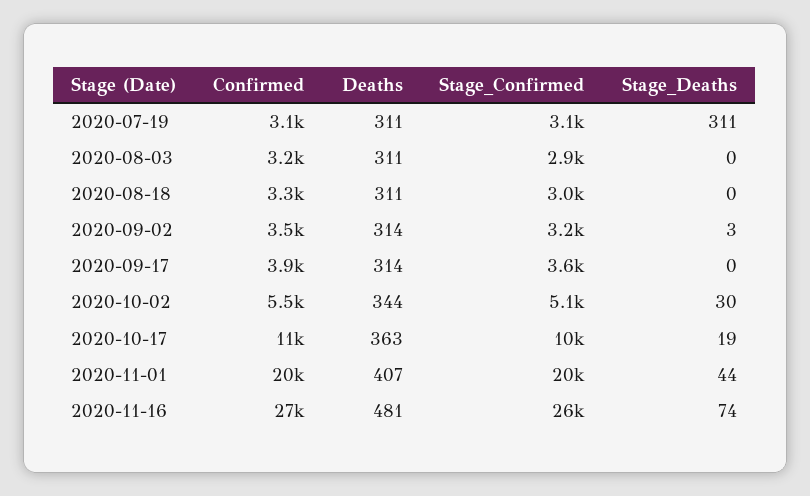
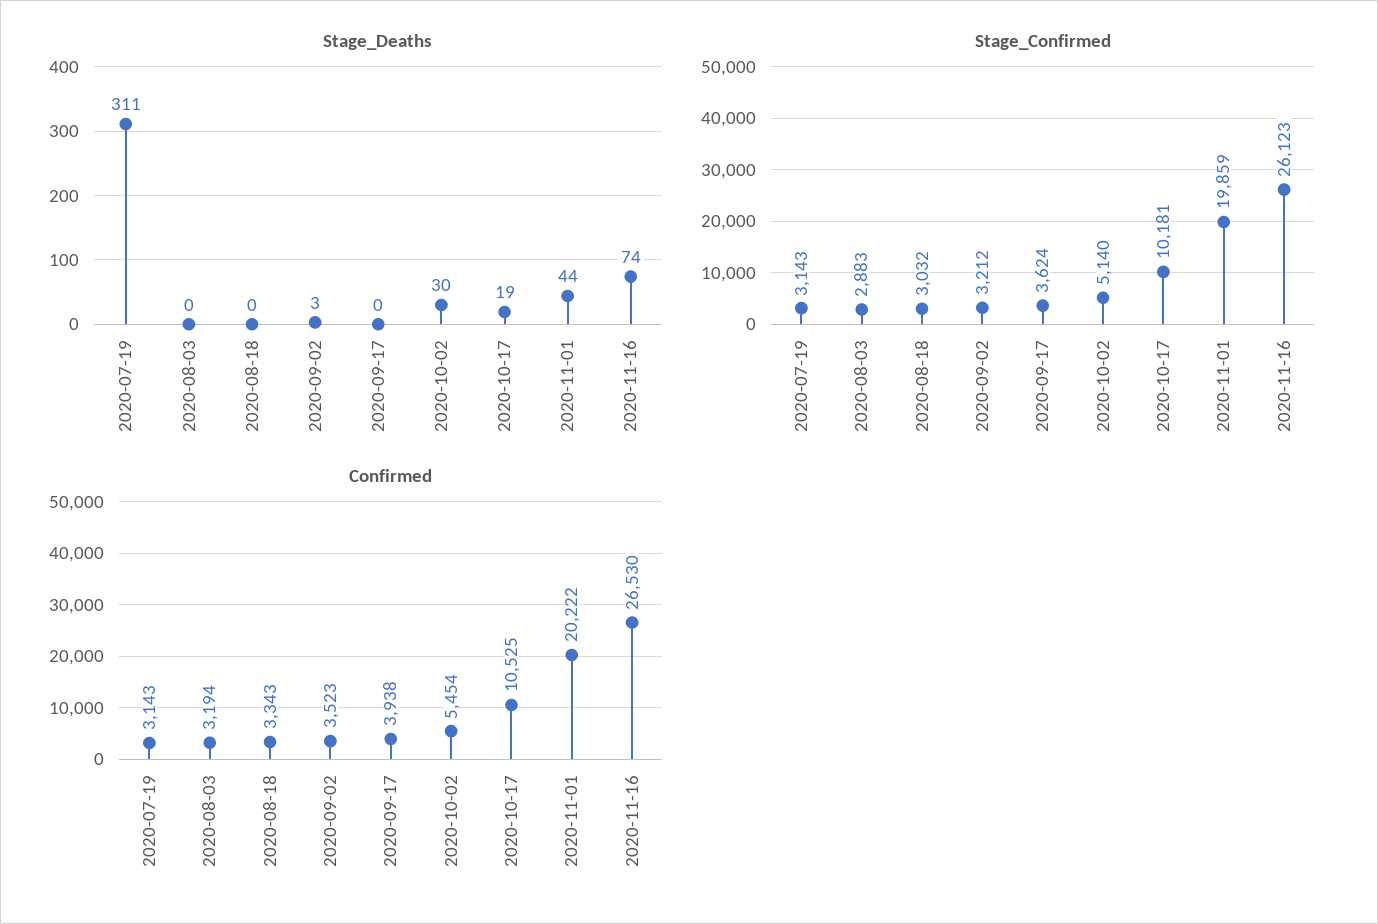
Deaths, 2020-07-19: 311 -> none
Deaths, 2020-08-03: 311 -> none
Deaths, 2020-08-18: 311 -> none
Deaths, 2020-09-02: 314 -> none
Deaths, 2020-09-17: 314 -> none
Deaths, 2020-10-02: 344 -> none
Deaths, 2020-10-17: 363 -> none
Deaths, 2020-11-01: 407 -> none
Deaths, 2020-11-16: 481 -> none

